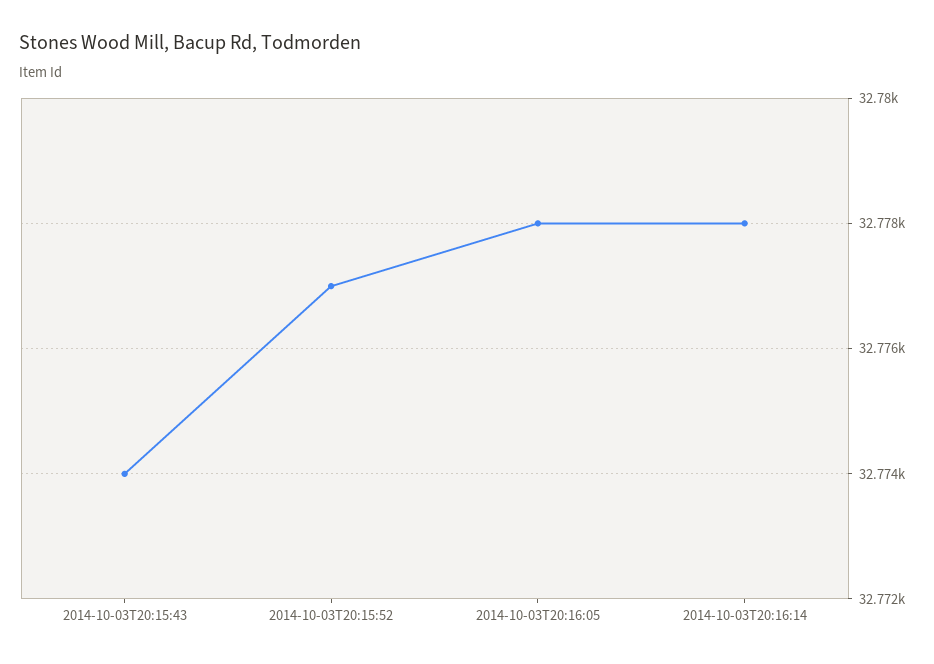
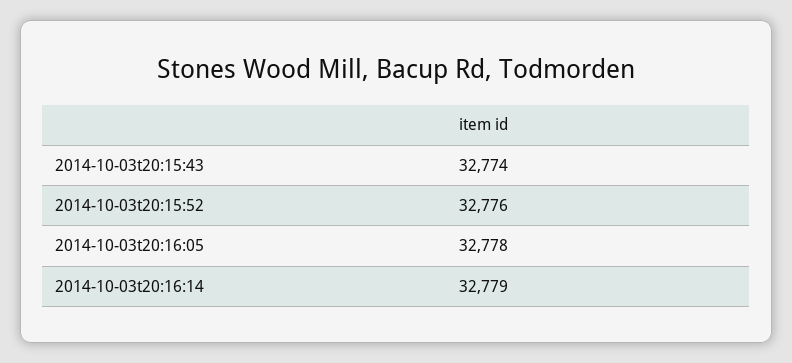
2014-10-03T20:15:52: 32777 -> 32776
2014-10-03T20:16:14: 32778 -> 32779

